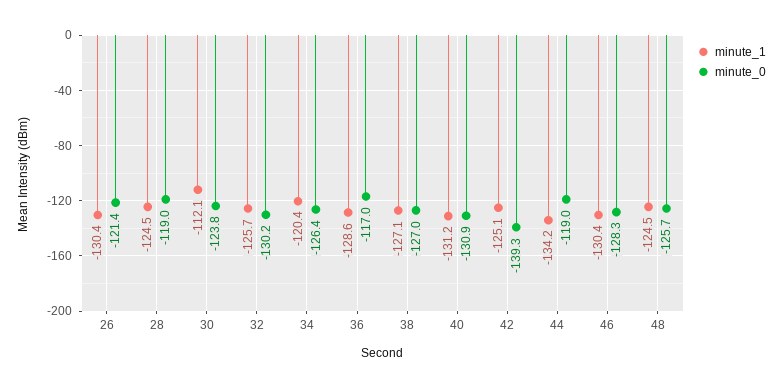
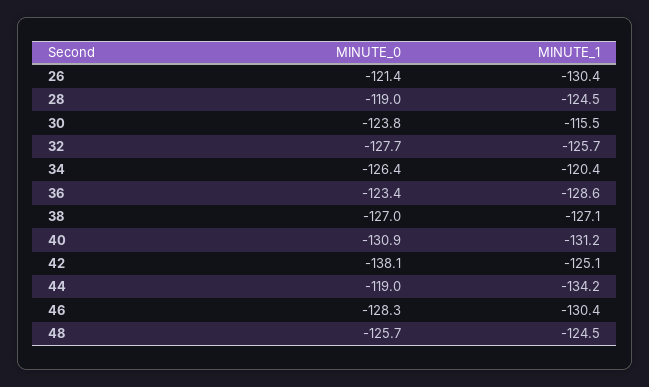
minute_1, 30: -112.1 -> -115.5
minute_0, 32: -130.2 -> -127.7
minute_0, 36: -117 -> -123.4
minute_0, 42: -139.3 -> -138.1

